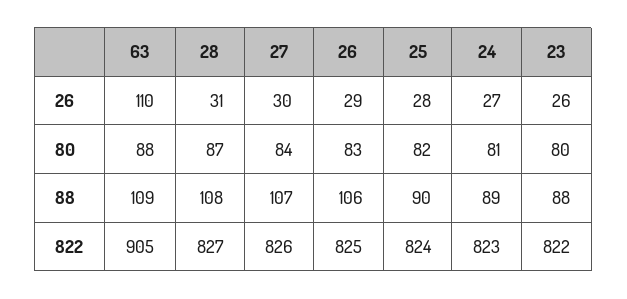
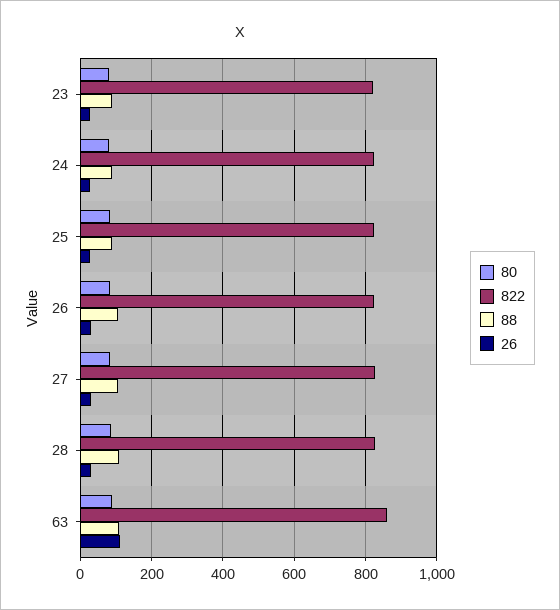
822, 63: 905 -> 860

